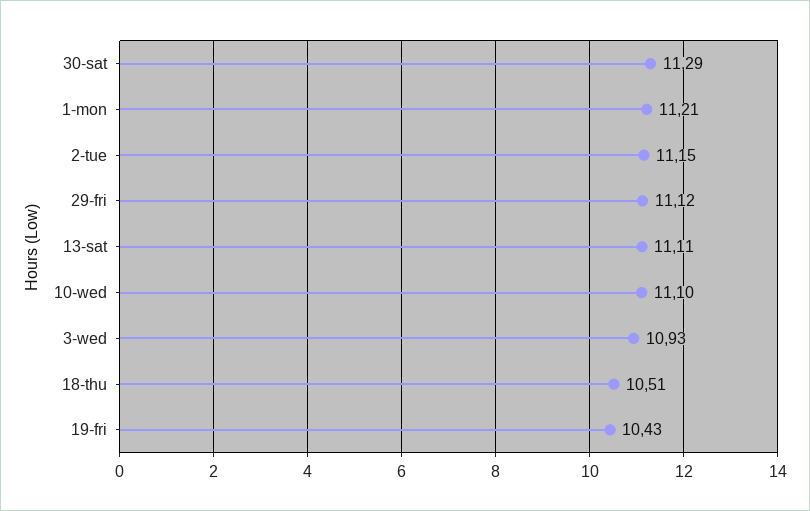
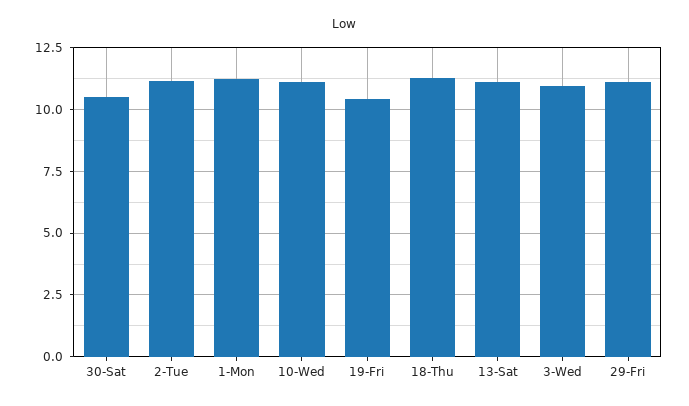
30-sat: 11.29 -> 10.5
18-thu: 10.51 -> 11.25

